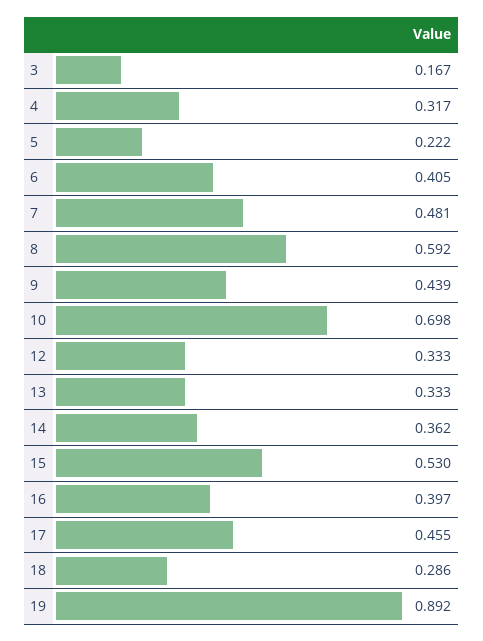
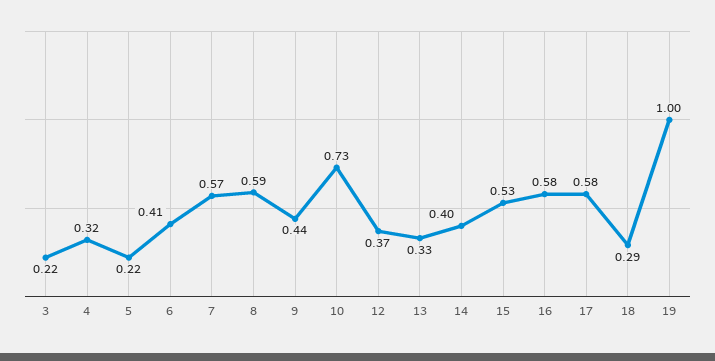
3: 0.167 -> 0.22
7: 0.481 -> 0.57
10: 0.698 -> 0.73
12: 0.333 -> 0.37
14: 0.362 -> 0.4
16: 0.397 -> 0.58
17: 0.455 -> 0.58
19: 0.892 -> 1

